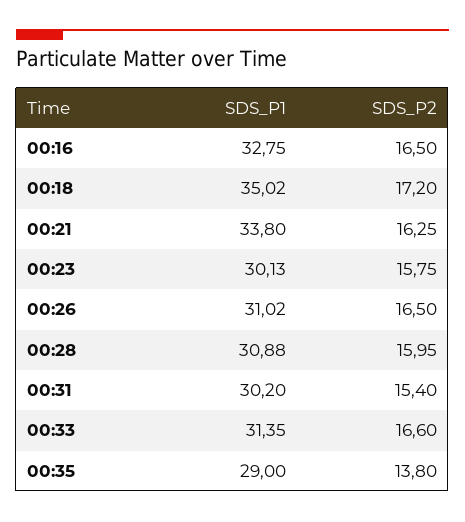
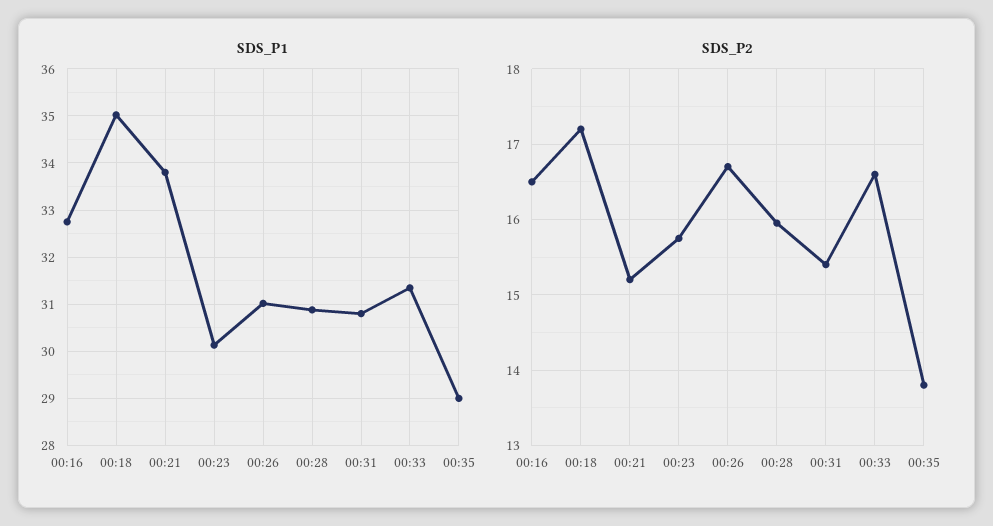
SDS_P2, 00:21: 16.25 -> 15.2
SDS_P2, 00:26: 16.5 -> 16.7
SDS_P1, 00:31: 30.2 -> 30.8

